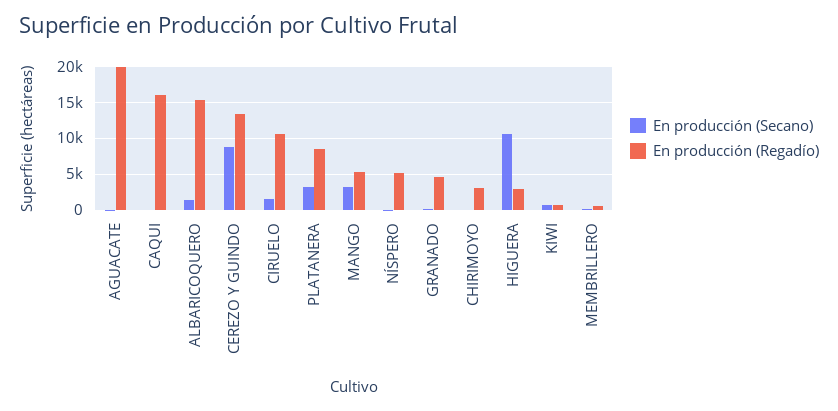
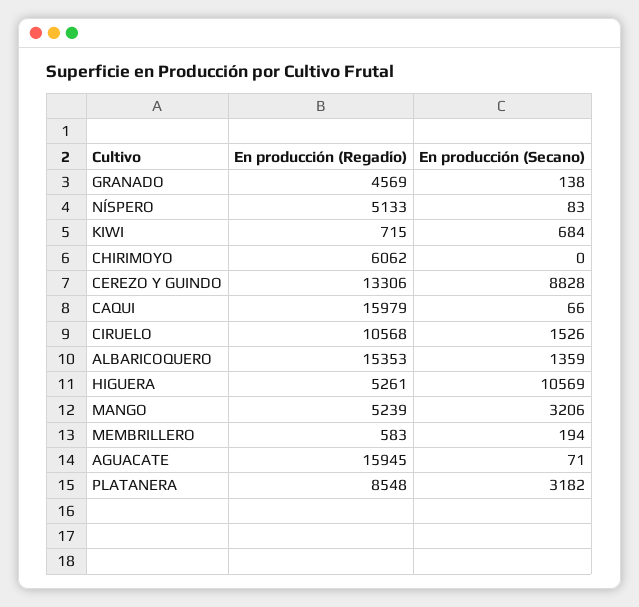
En producción (Regadío), AGUACATE: 20000 -> 15945
En producción (Regadío), CHIRIMOYO: 3000 -> 6062
En producción (Regadío), HIGUERA: 3000 -> 5261

